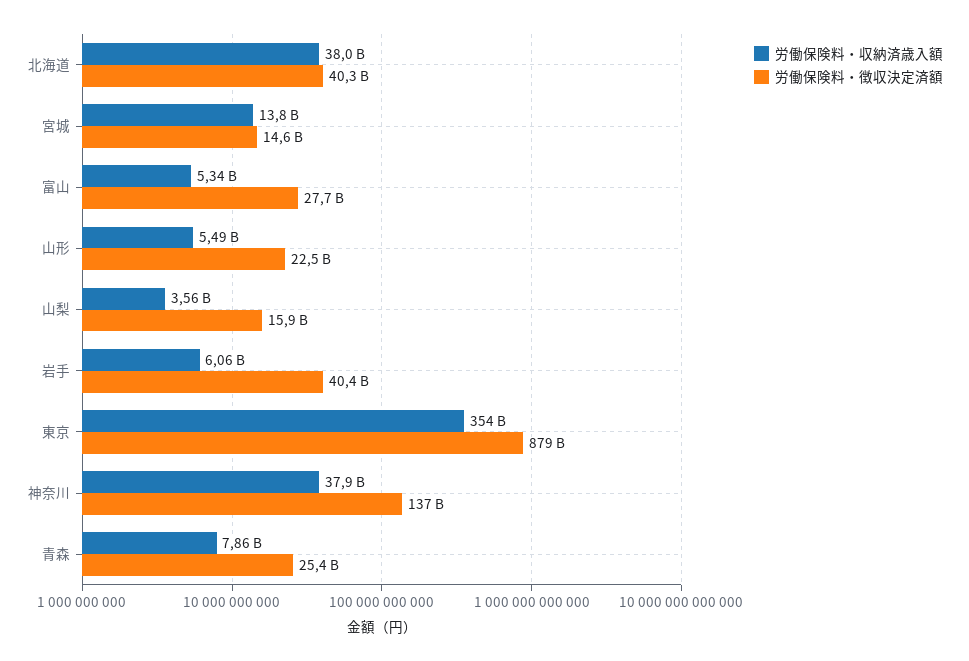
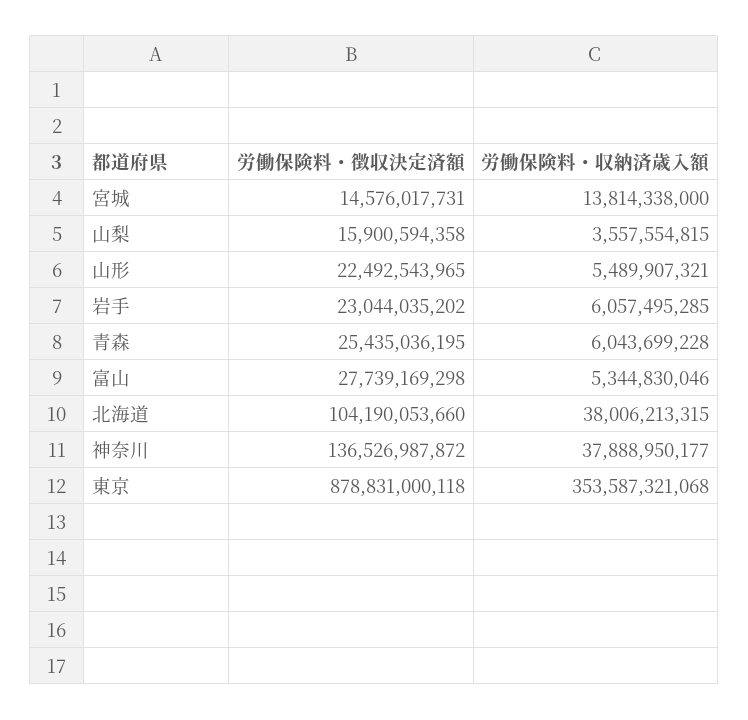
労働保険料・徴収決定済額, 北海道: 40300000000 -> 104190053660
労働保険料・徴収決定済額, 岩手: 40400000000 -> 23044035202
労働保険料・収納済歳入額, 青森: 7860000000 -> 6043699228

